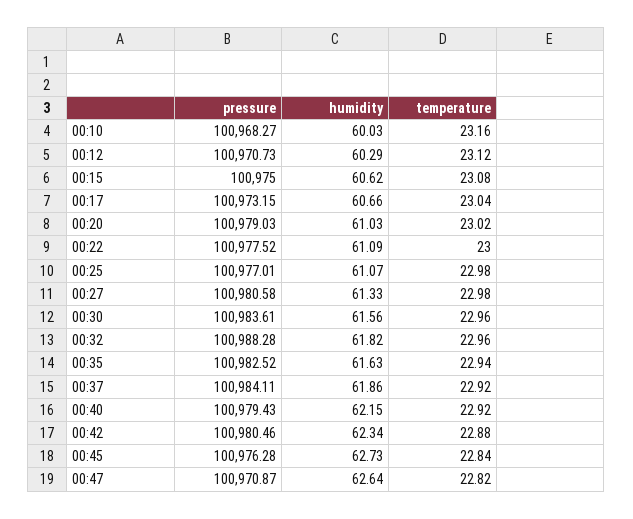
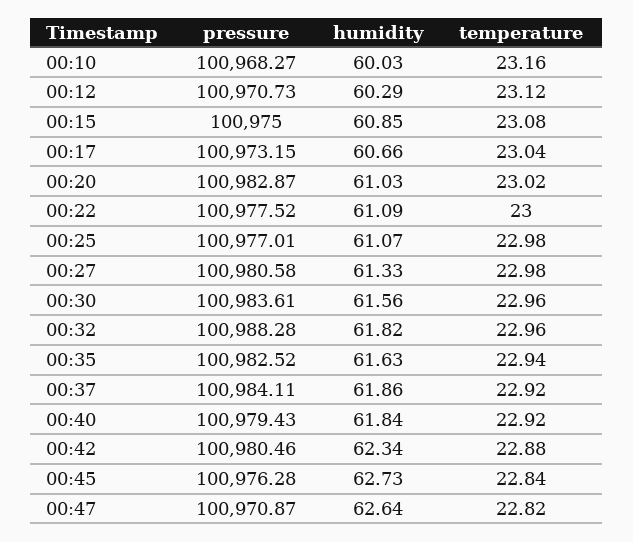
humidity, 00:15: 60.62 -> 60.85
pressure, 00:20: 100979.03 -> 100982.87
humidity, 00:40: 62.15 -> 61.84

